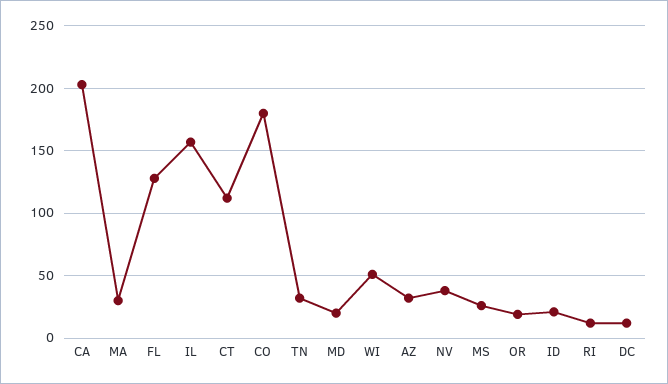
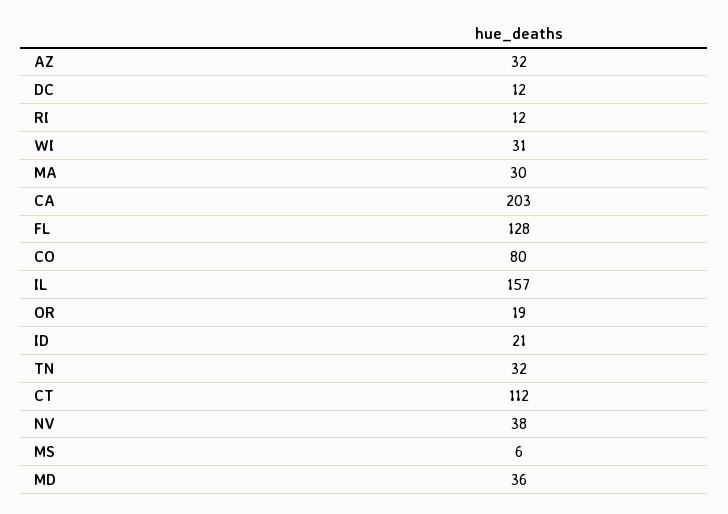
CO: 180 -> 80
MD: 20 -> 36
WI: 50 -> 31
MS: 25 -> 6

